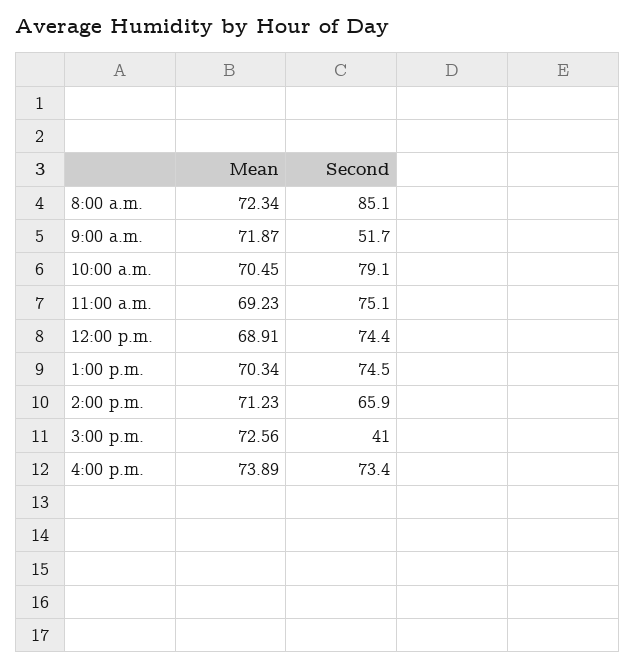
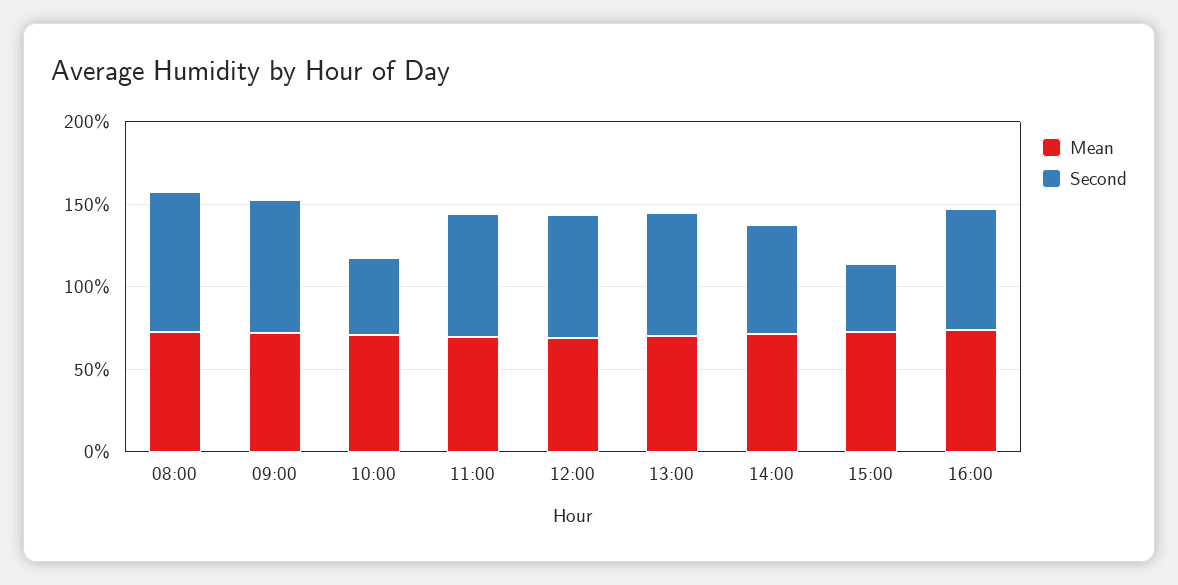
Second, 9:00 a.m.: 51.7 -> 80
Second, 10:00 a.m.: 79.1 -> 50

